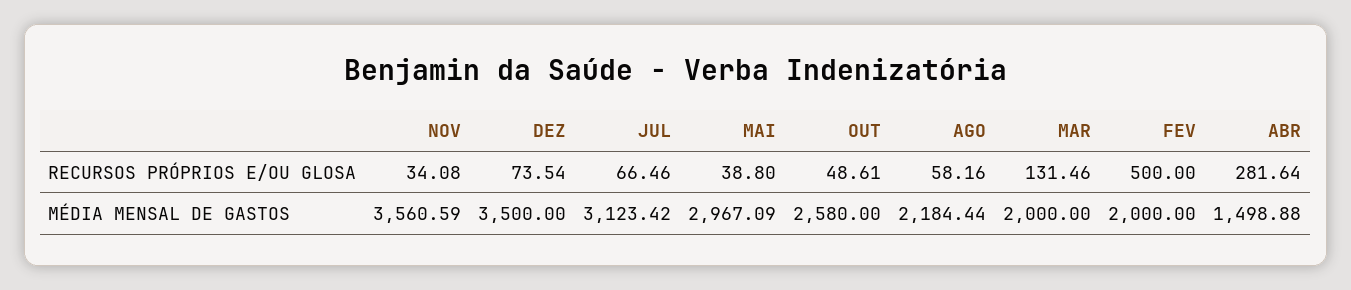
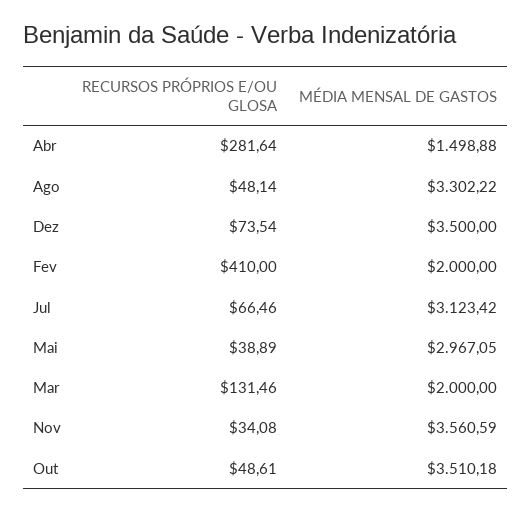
MAI, RECURSOS PRÓPRIOS E/OU GLOSA: 38.8 -> 38.89
AGO, RECURSOS PRÓPRIOS E/OU GLOSA: 58.16 -> 48.14
FEV, RECURSOS PRÓPRIOS E/OU GLOSA: 500 -> 410
MAI, MÉDIA MENSAL DE GASTOS: 2967.09 -> 2967.05
OUT, MÉDIA MENSAL DE GASTOS: 2580 -> 3510.18
AGO, MÉDIA MENSAL DE GASTOS: 2184.44 -> 3302.22

